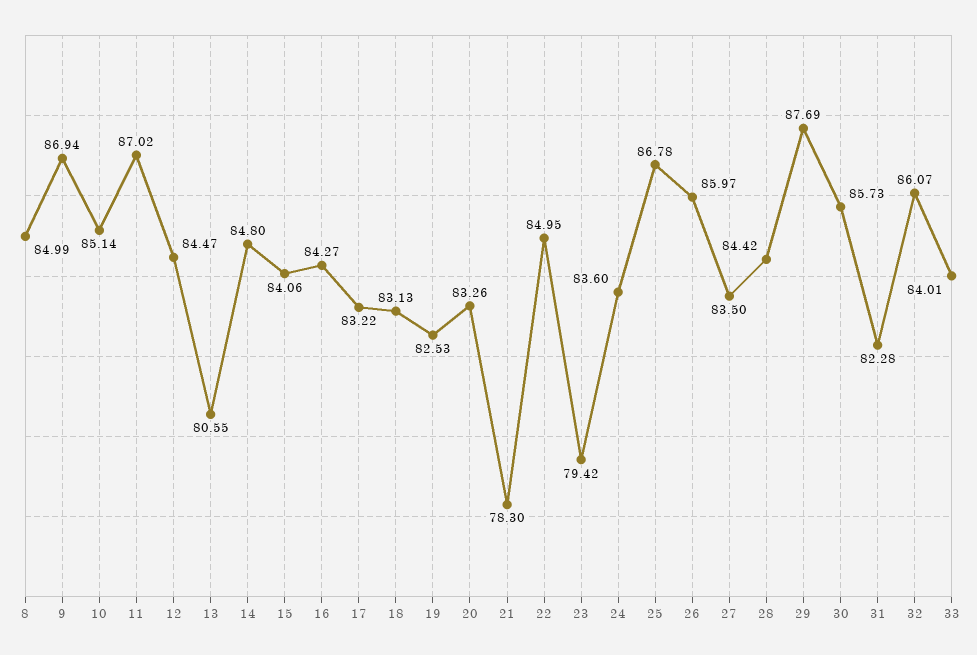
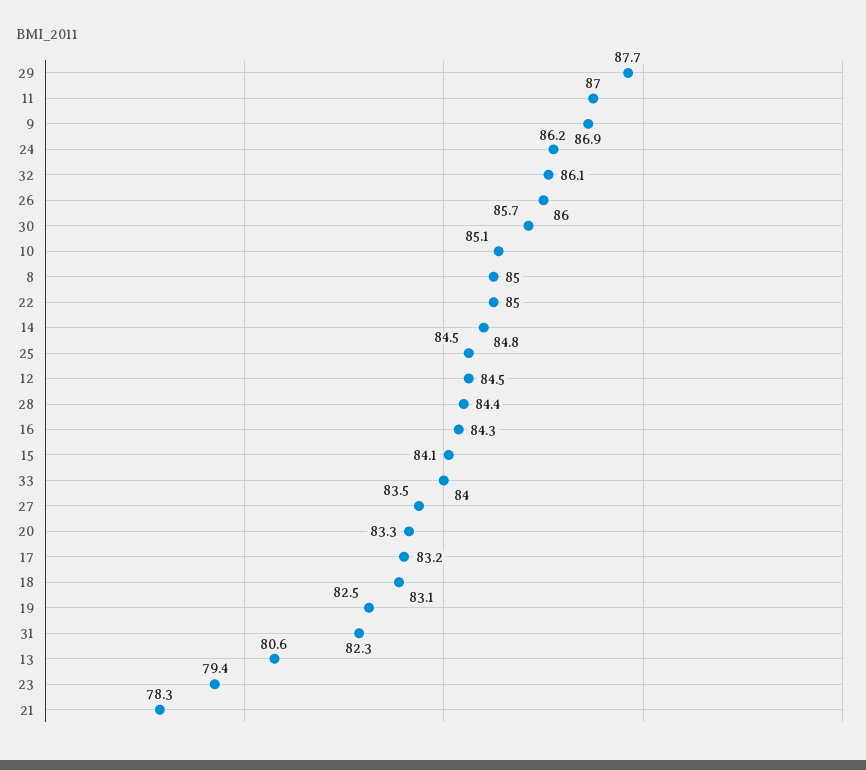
24: 83.6 -> 86.2
25: 86.78 -> 84.5

